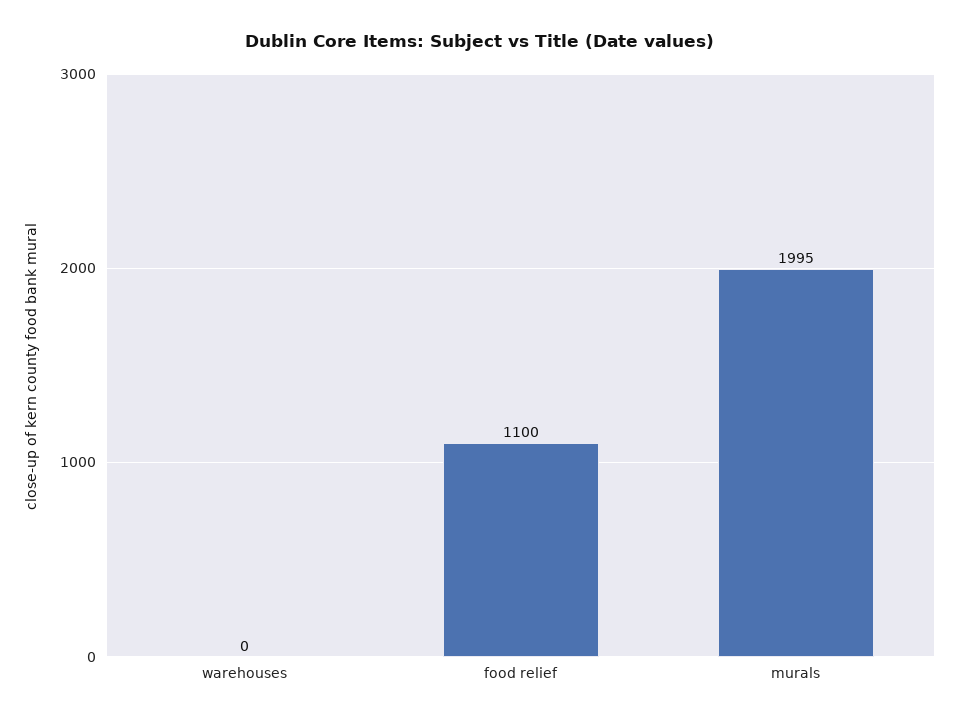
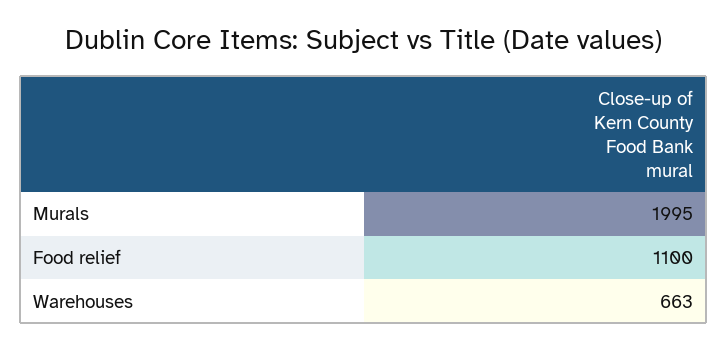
warehouses: 0 -> 663

